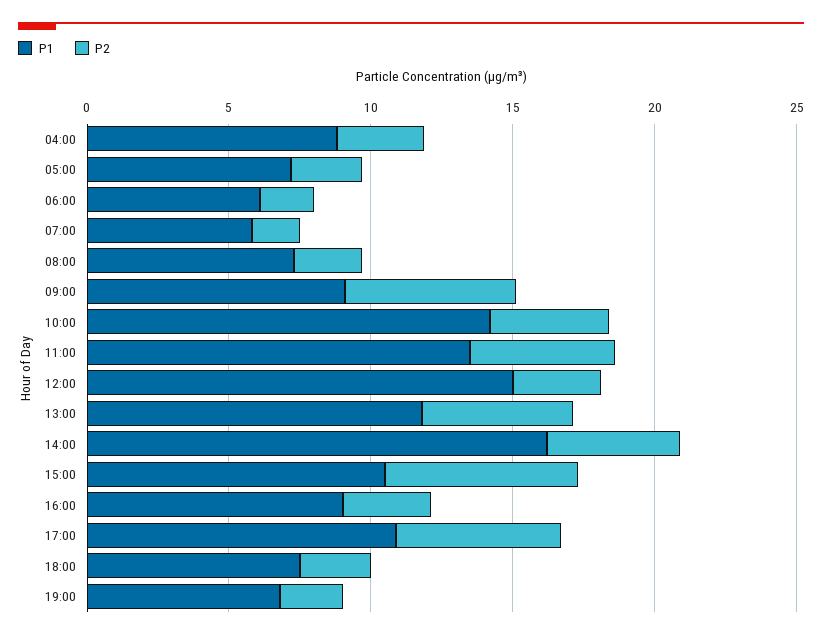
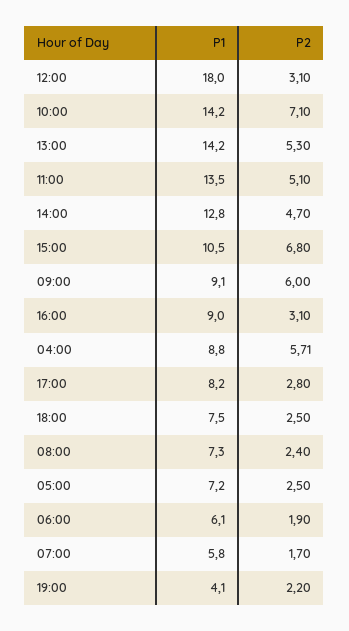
P2, 04:00: 3 -> 5.71
P2, 10:00: 4 -> 7.1
P1, 12:00: 15 -> 18
P1, 13:00: 12 -> 14.2
P1, 14:00: 16 -> 12.8
P1, 17:00: 11 -> 8.2
P2, 17:00: 6 -> 2.8
P1, 19:00: 7 -> 4.1

